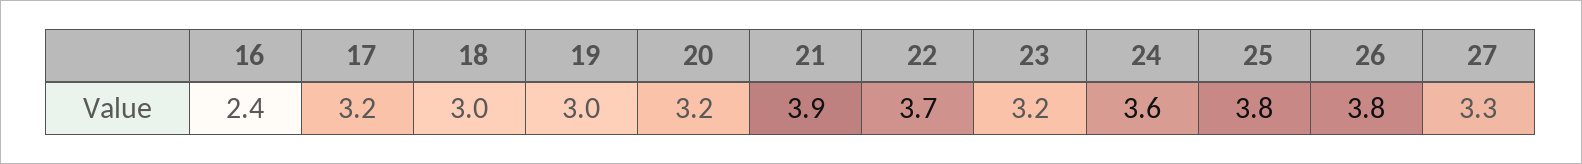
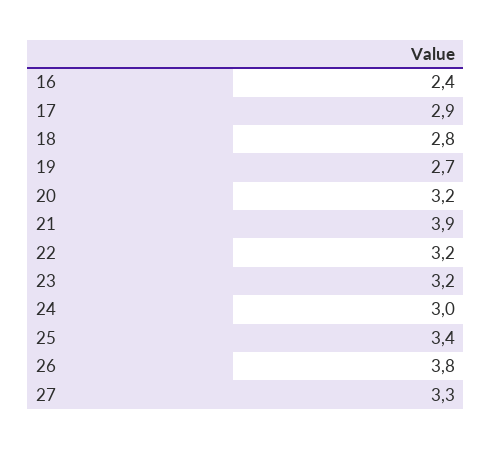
17: 3.2 -> 2.9
18: 3 -> 2.8
19: 3 -> 2.7
22: 3.7 -> 3.2
24: 3.6 -> 3
25: 3.8 -> 3.4

